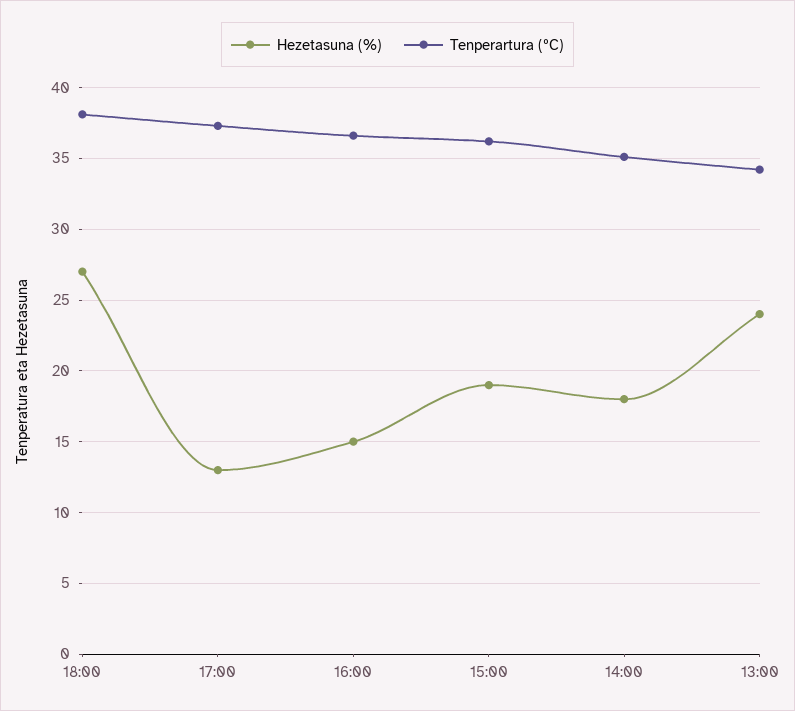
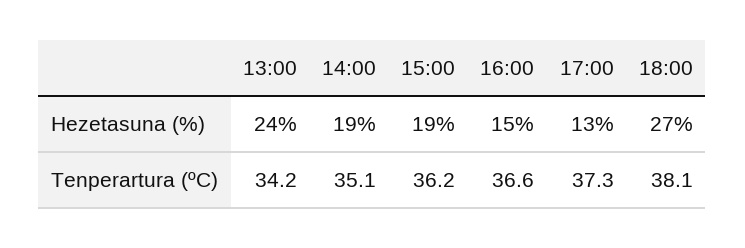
Hezetasuna (%), 14:00: 18 -> 19

